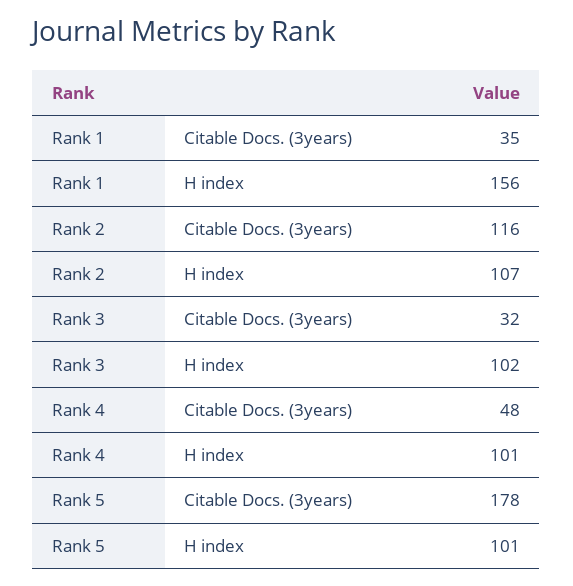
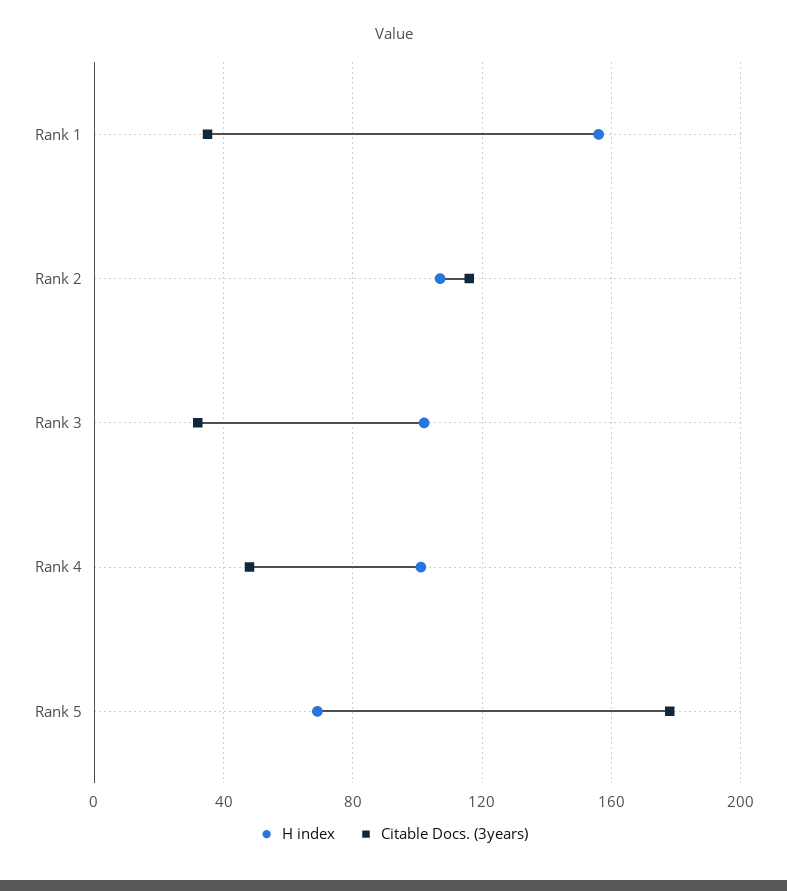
H index, Rank 5: 101 -> 70

